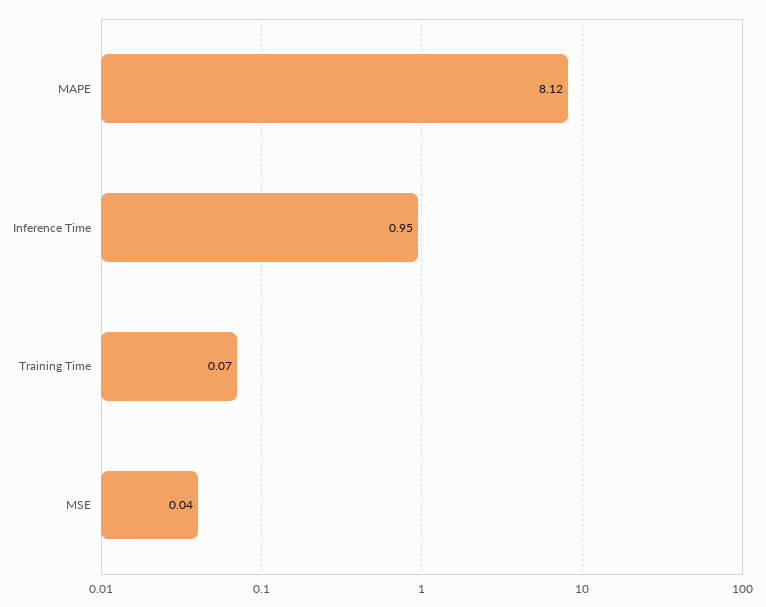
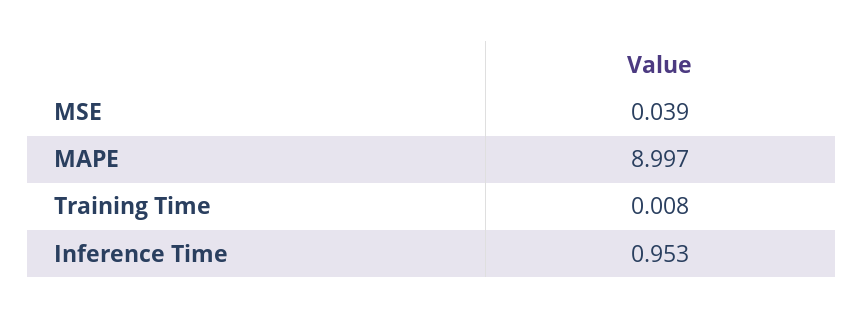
MAPE: 8.12 -> 8.997
Training Time: 0.07 -> 0.008

